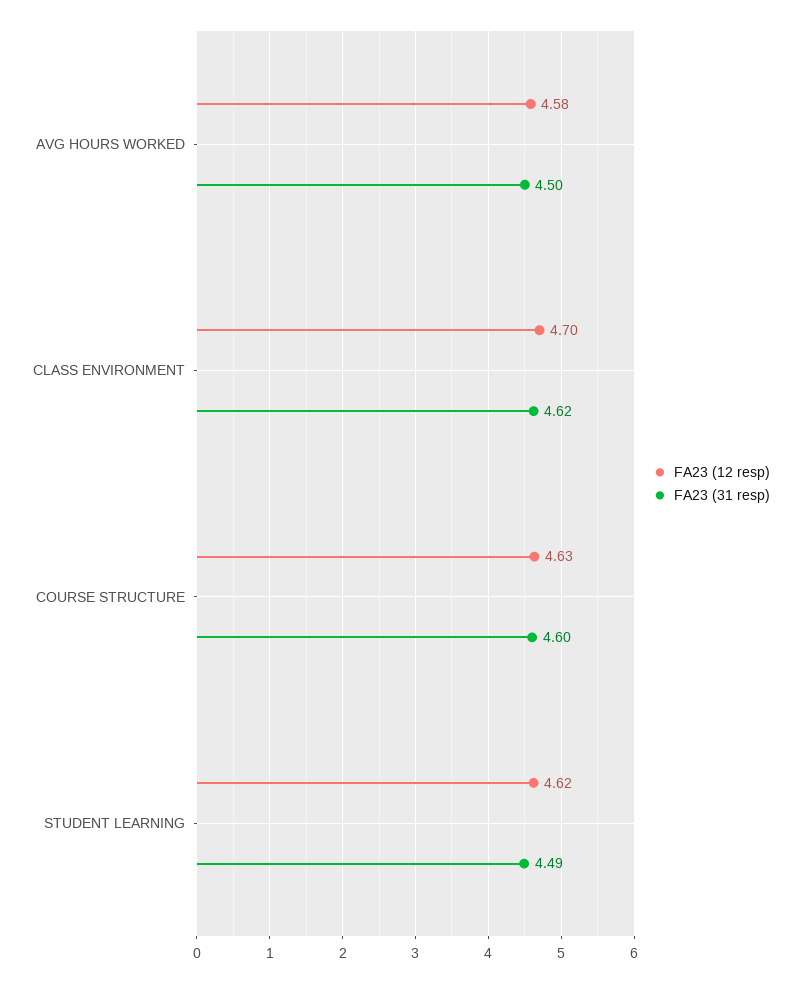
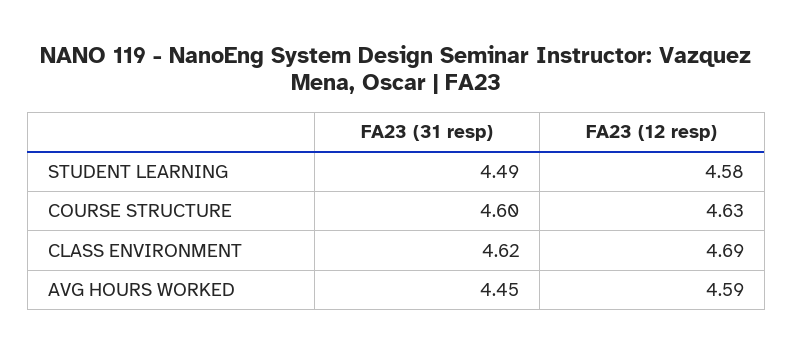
FA23 (12 resp), AVG HOURS WORKED: 4.58 -> 4.59
FA23 (31 resp), AVG HOURS WORKED: 4.5 -> 4.45
FA23 (12 resp), CLASS ENVIRONMENT: 4.7 -> 4.69
FA23 (12 resp), STUDENT LEARNING: 4.62 -> 4.58

